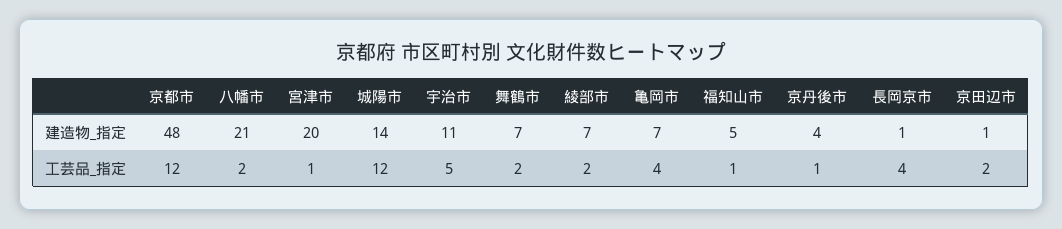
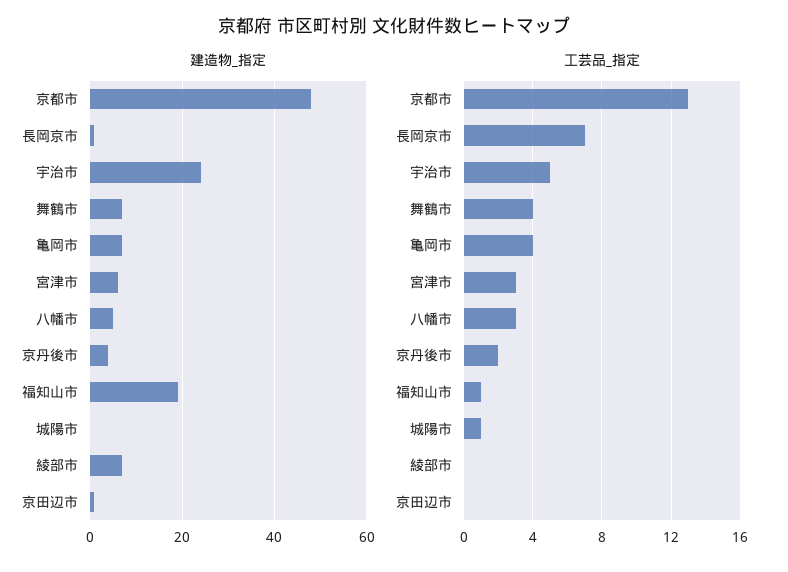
建造物_指定, 八幡市: 21 -> 5
建造物_指定, 宮津市: 20 -> 5
建造物_指定, 城陽市: 14 -> 0
建造物_指定, 宇治市: 11 -> 25
建造物_指定, 福知山市: 5 -> 20
工芸品_指定, 京都市: 12 -> 13
工芸品_指定, 八幡市: 2 -> 3
工芸品_指定, 宮津市: 1 -> 3
工芸品_指定, 城陽市: 12 -> 1
工芸品_指定, 舞鶴市: 2 -> 4
工芸品_指定, 綾部市: 2 -> 0
工芸品_指定, 京丹後市: 1 -> 2
工芸品_指定, 長岡京市: 4 -> 7
工芸品_指定, 京田辺市: 2 -> 0

